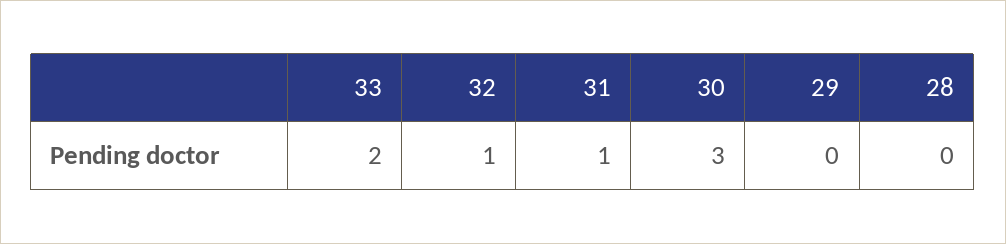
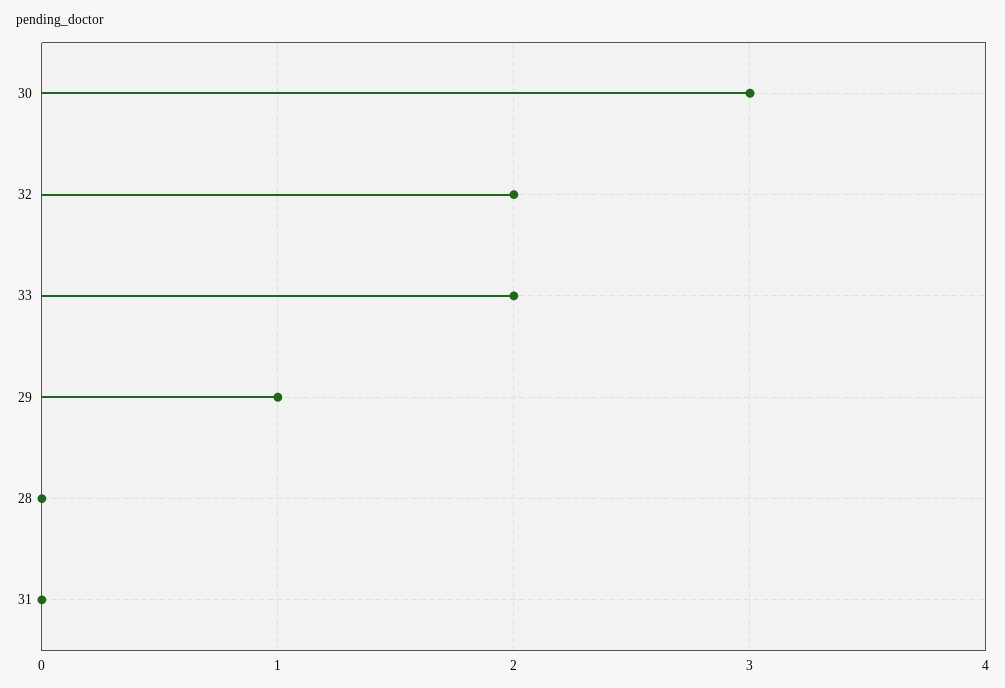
32: 1 -> 2
31: 1 -> 0
29: 0 -> 1

